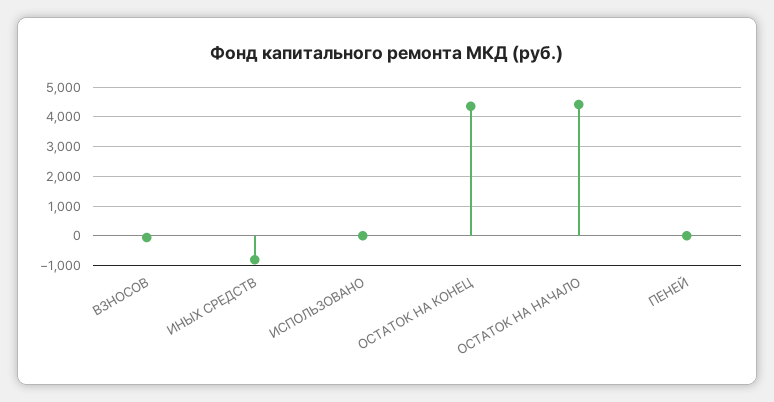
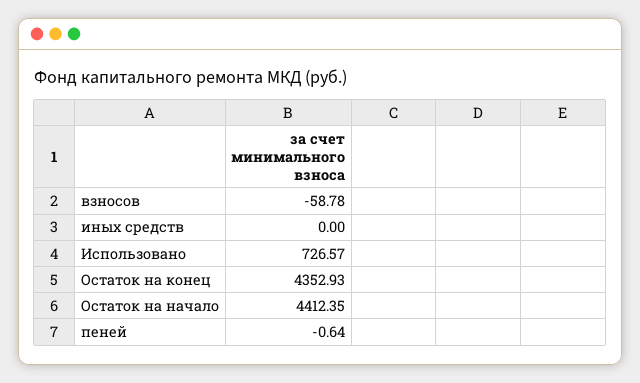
ИНЫХ СРЕДСТВ: -750 -> 0
ИСПОЛЬЗОВАНО: 0 -> 726.57

